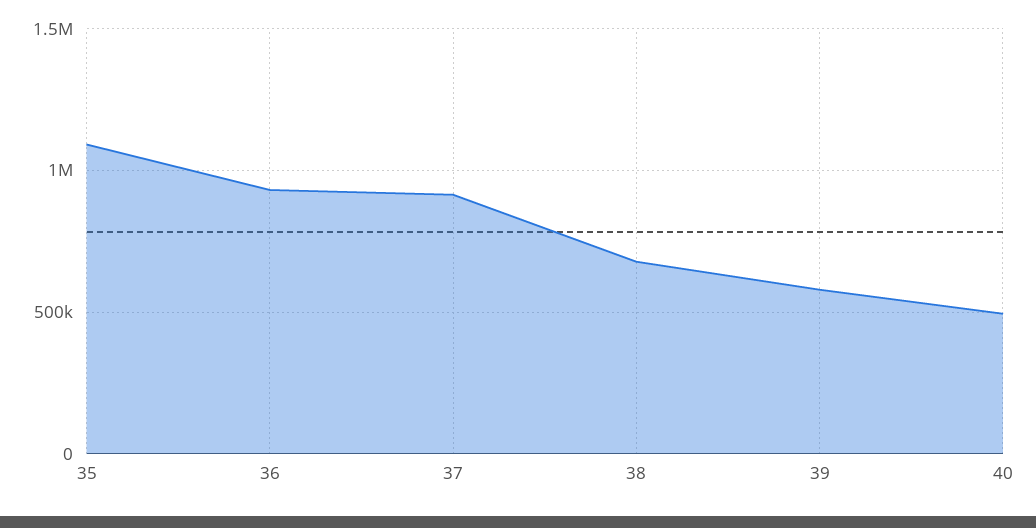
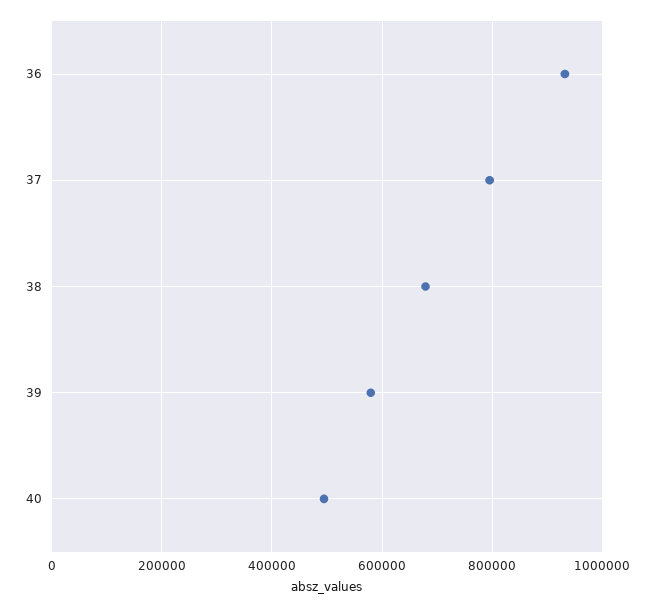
35: 1100000 -> none
37: 900000 -> 800000

